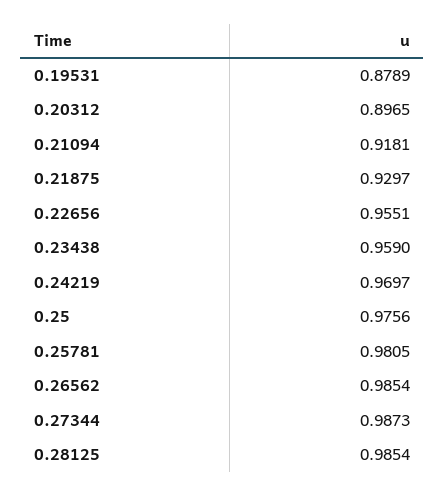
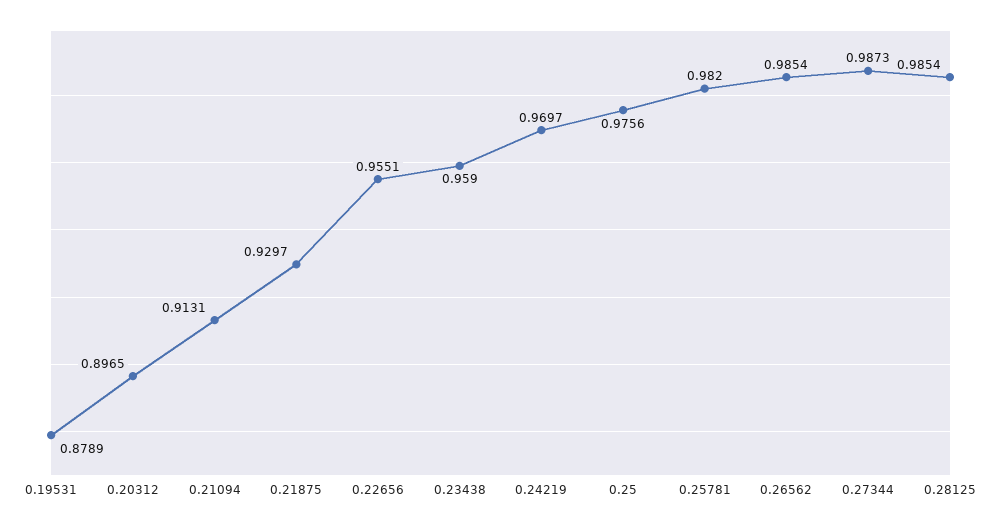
0.21094: 0.9181 -> 0.9131
0.25781: 0.9805 -> 0.982

